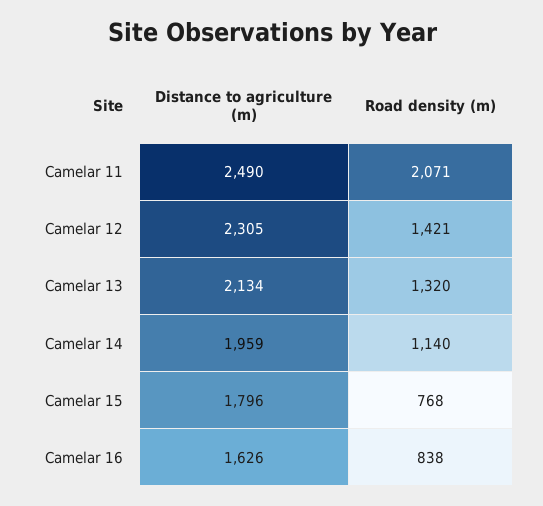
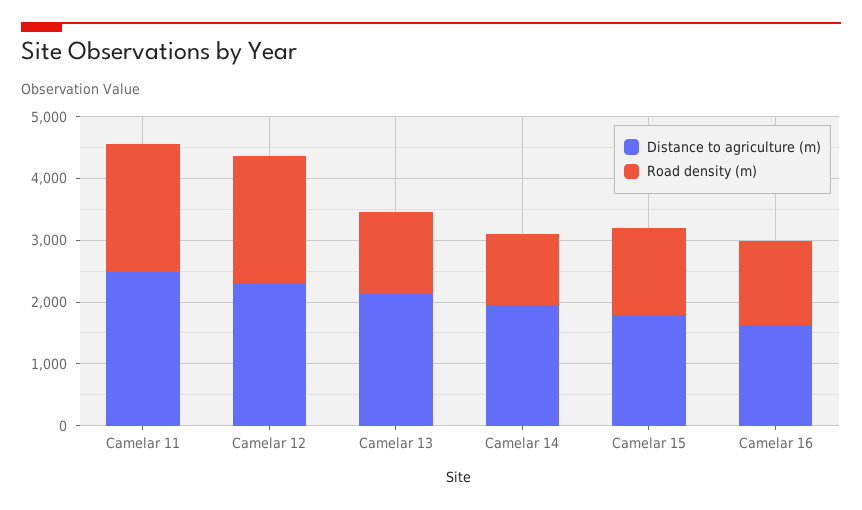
Road density (m), Camelar 12: 1421 -> 2000
Road density (m), Camelar 15: 768 -> 1400
Road density (m), Camelar 16: 838 -> 1400

